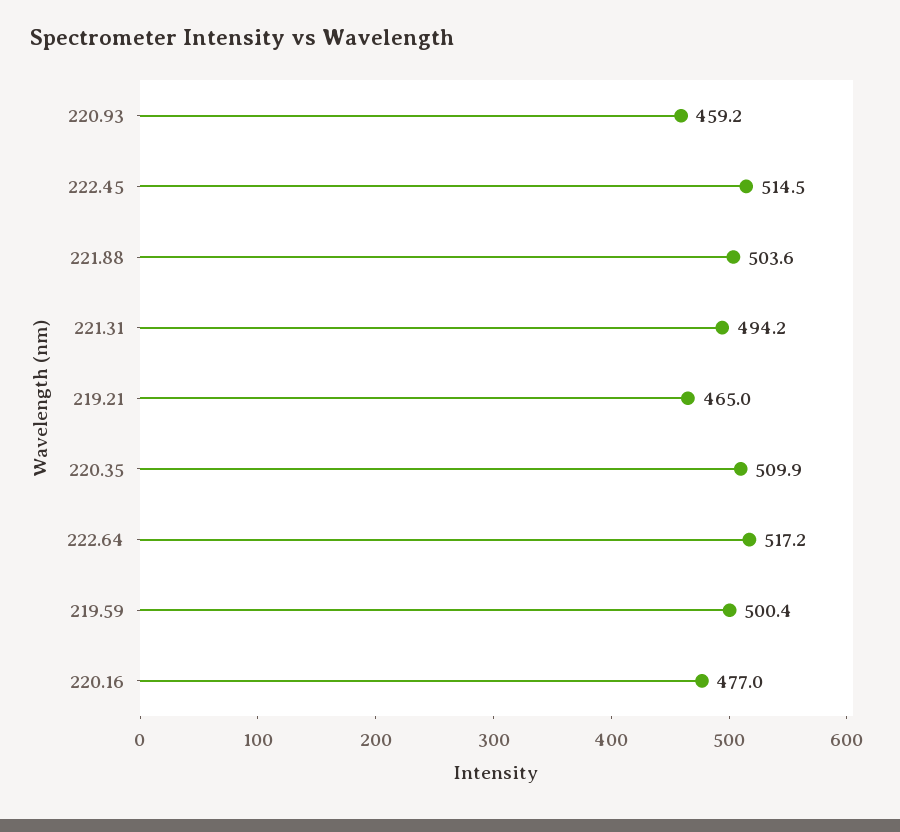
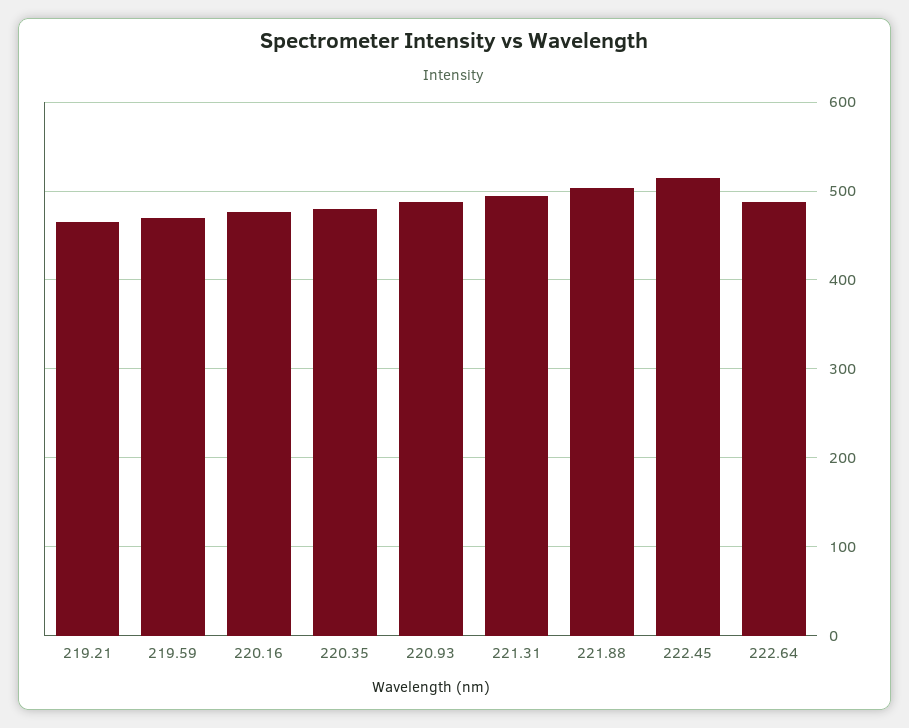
220.93: 459.2 -> 490
220.35: 509.9 -> 480
222.64: 517.2 -> 490
219.59: 500.4 -> 470

